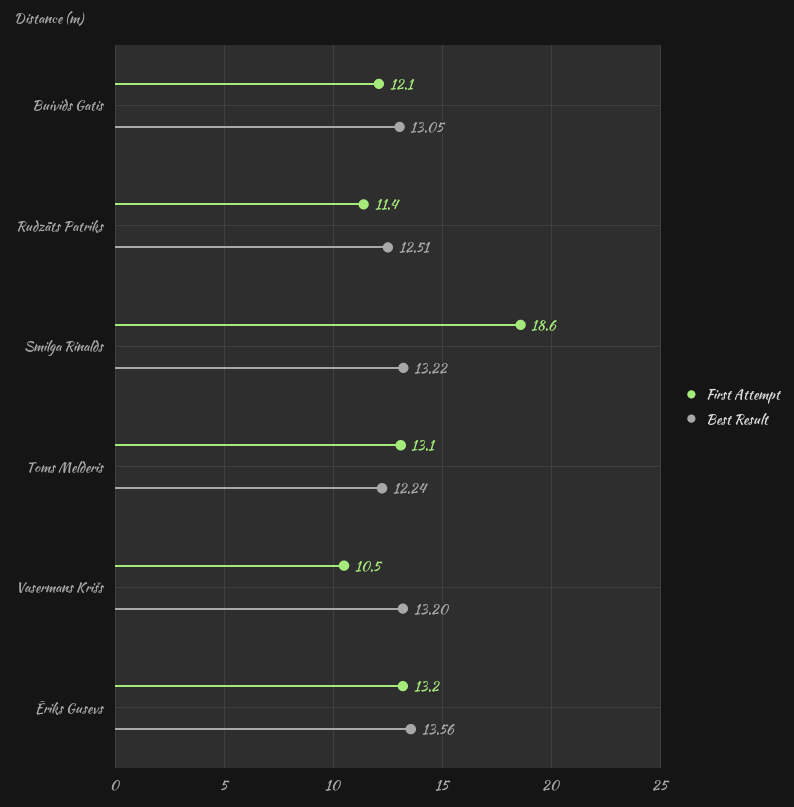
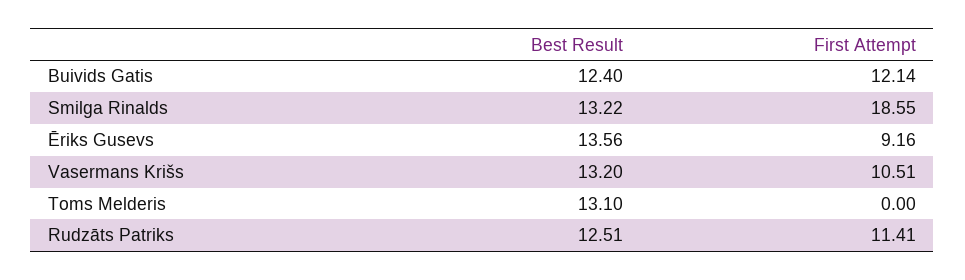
Best Result, Buivids Gatis: 13.05 -> 12.4
First Attempt, Toms Melderis: 13.1 -> 0
Best Result, Toms Melderis: 12.24 -> 13.1
First Attempt, Ēriks Gusevs: 13.2 -> 9.16

